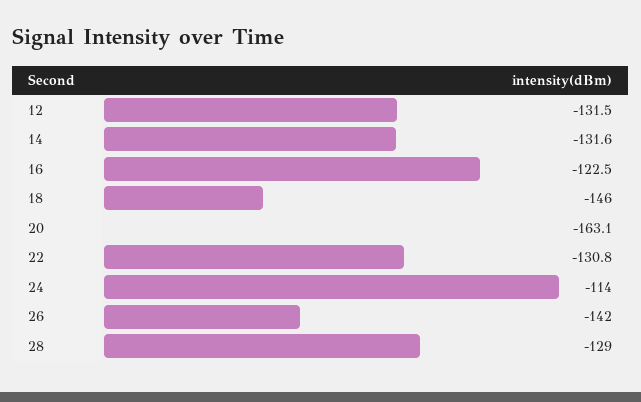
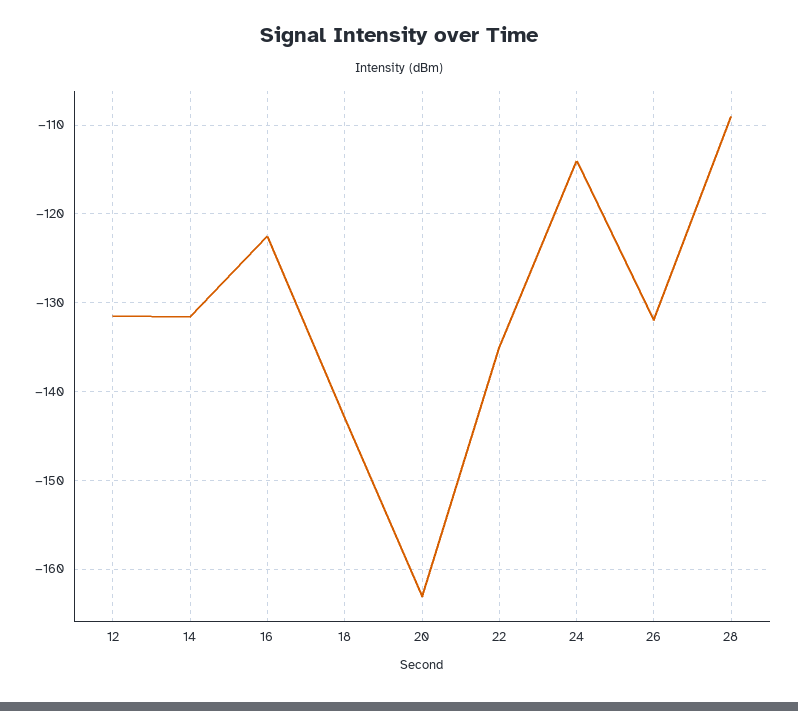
18: -146 -> -143
22: -130.8 -> -135
26: -142 -> -132
28: -129 -> -109

